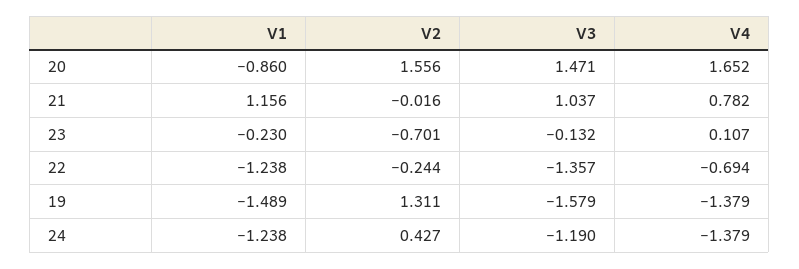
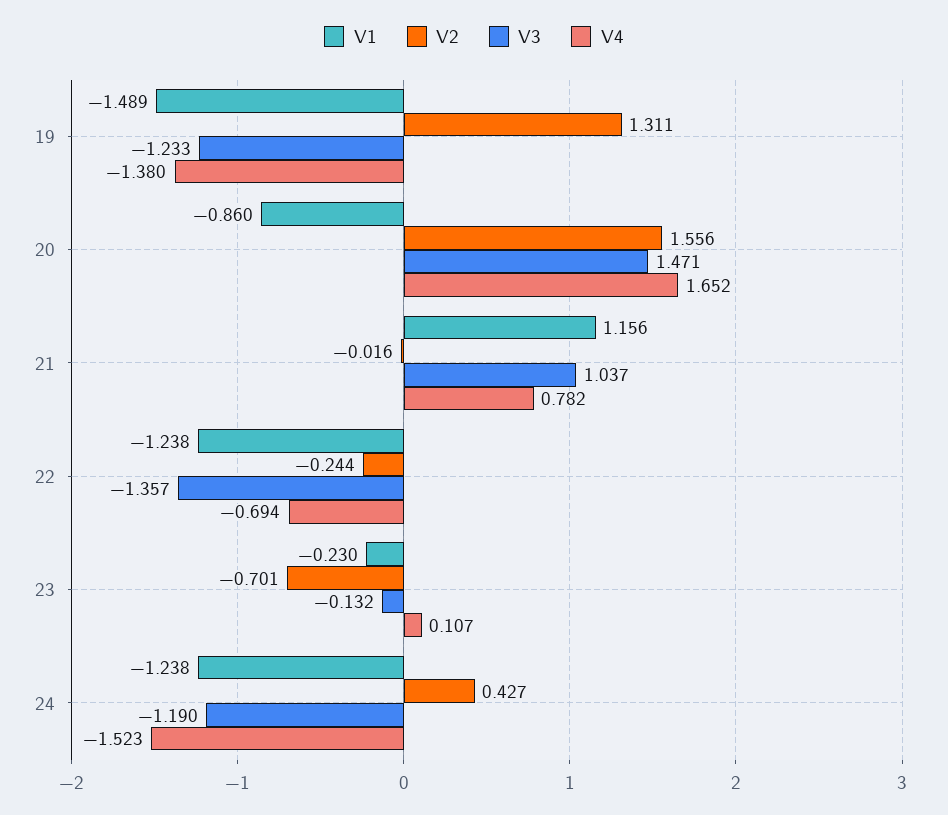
V3, 19: -1.579 -> -1.233
V4, 19: -1.379 -> -1.38
V4, 24: -1.379 -> -1.523

